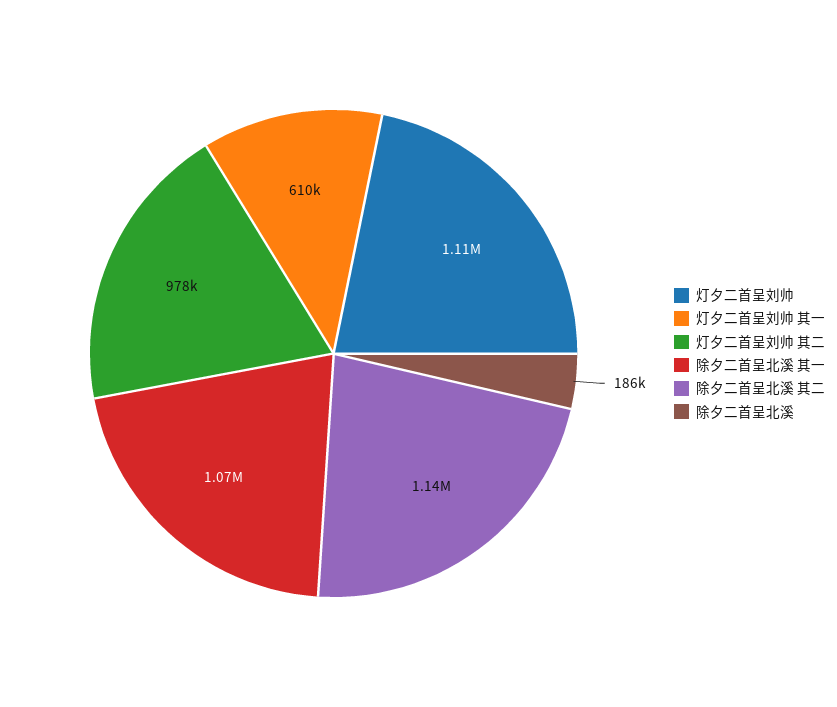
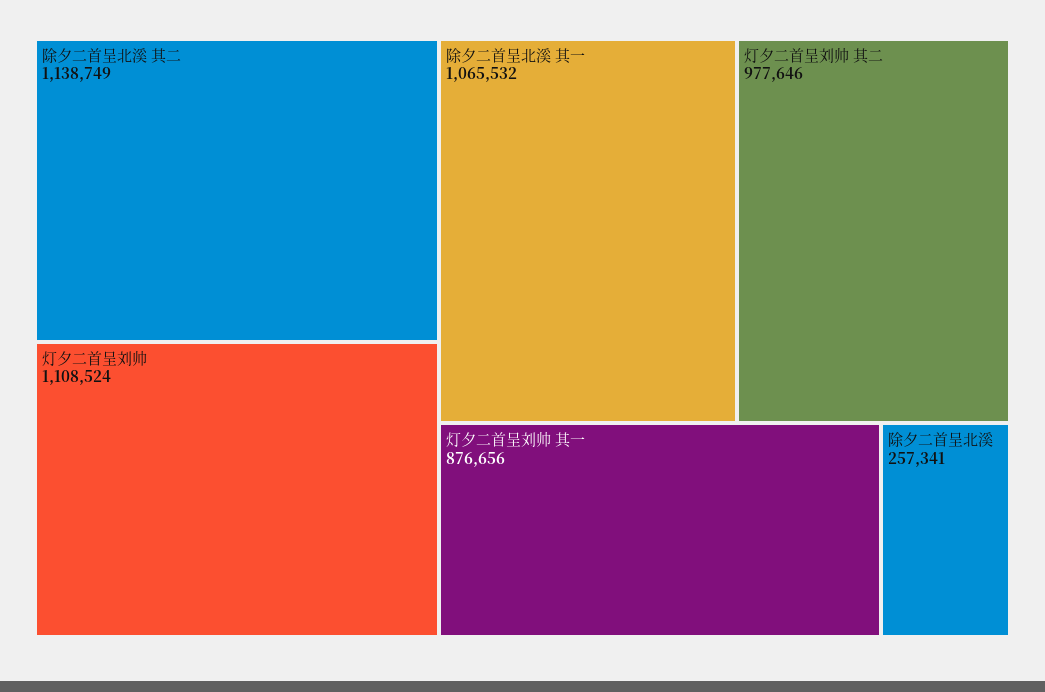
灯夕二首呈刘帅 其一: 610000 -> 876656
除夕二首呈北溪: 186000 -> 257341

